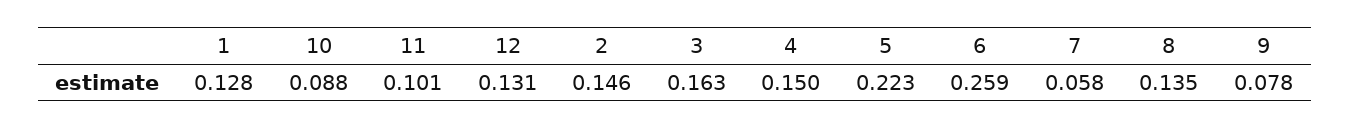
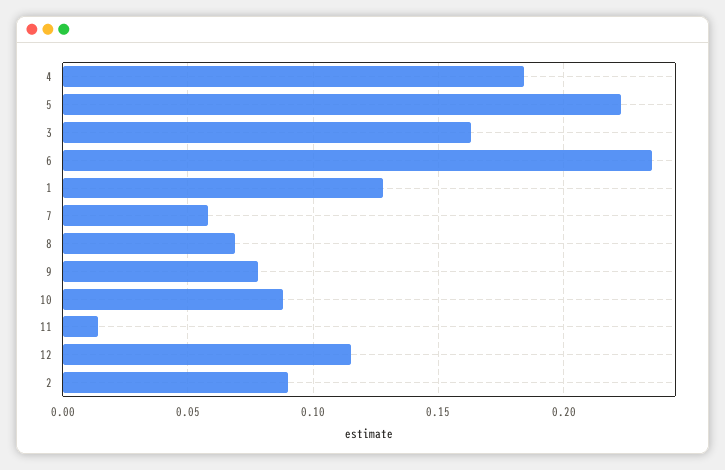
11: 0.101 -> 0.015
12: 0.131 -> 0.115
2: 0.146 -> 0.09
4: 0.15 -> 0.185
6: 0.259 -> 0.235
8: 0.135 -> 0.07

